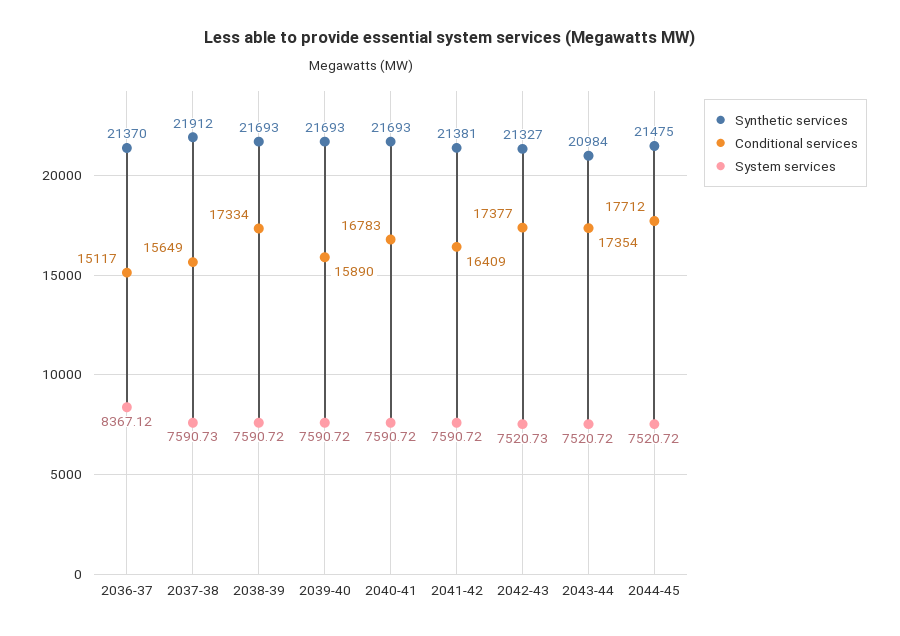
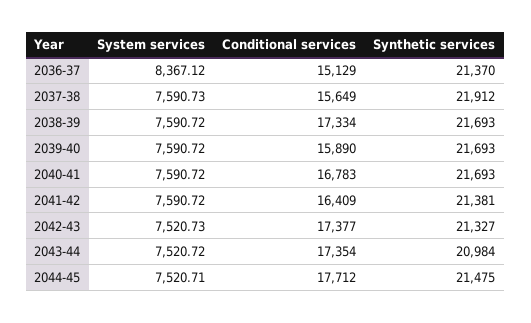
Conditional services, 2036-37: 15117 -> 15129
System services, 2044-45: 7520.72 -> 7520.71

